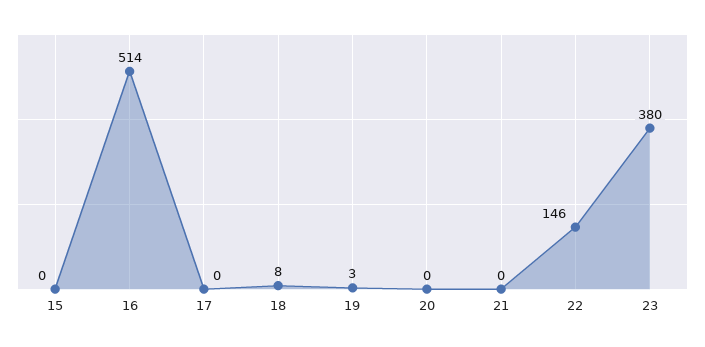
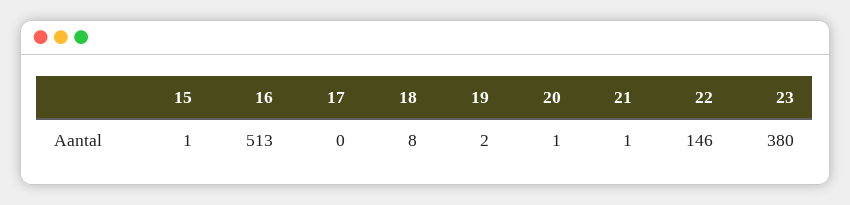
15: 0 -> 1
16: 514 -> 513
19: 3 -> 2
20: 0 -> 1
21: 0 -> 1

